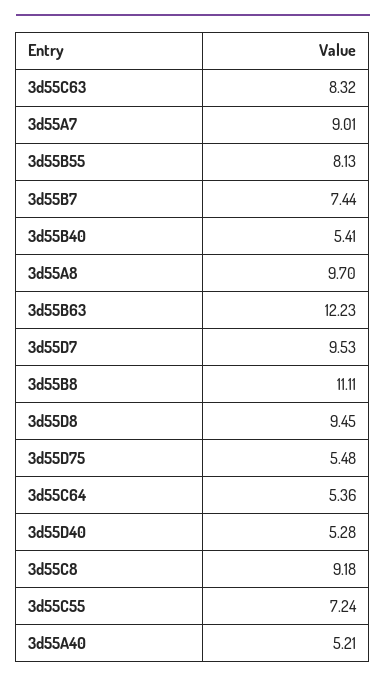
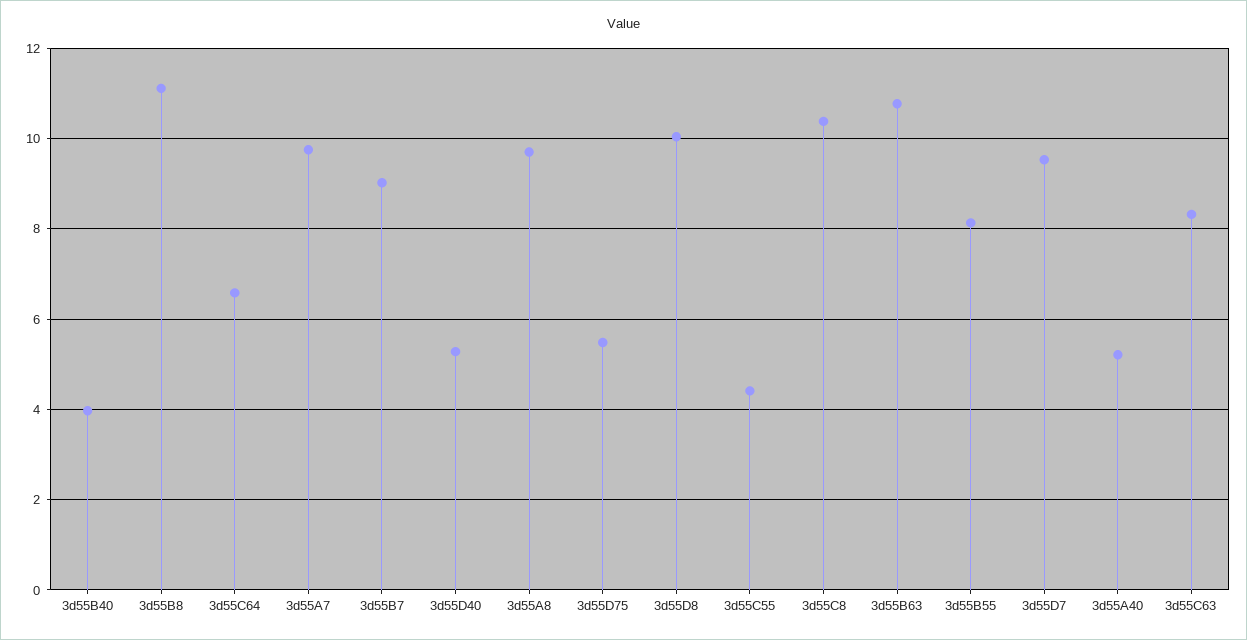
3d55A7: 9.01 -> 9.8
3d55B7: 7.44 -> 9
3d55B40: 5.41 -> 4
3d55B63: 12.23 -> 10.8
3d55D8: 9.45 -> 10
3d55C64: 5.36 -> 6.6
3d55C8: 9.18 -> 10.4
3d55C55: 7.24 -> 4.4

